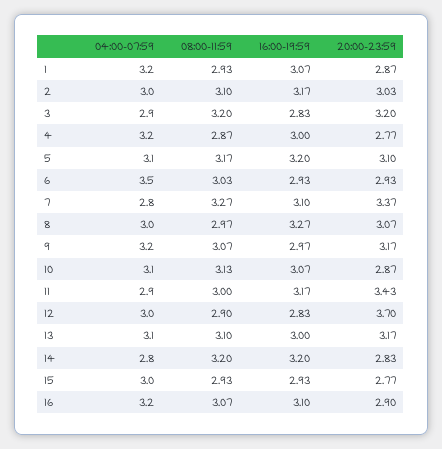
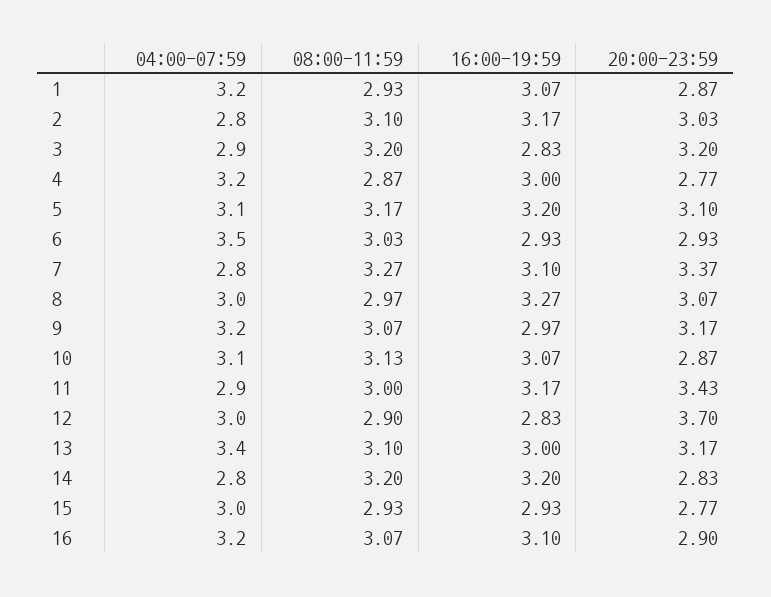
04:00-07:59, 2: 3 -> 2.8
04:00-07:59, 13: 3.1 -> 3.4

